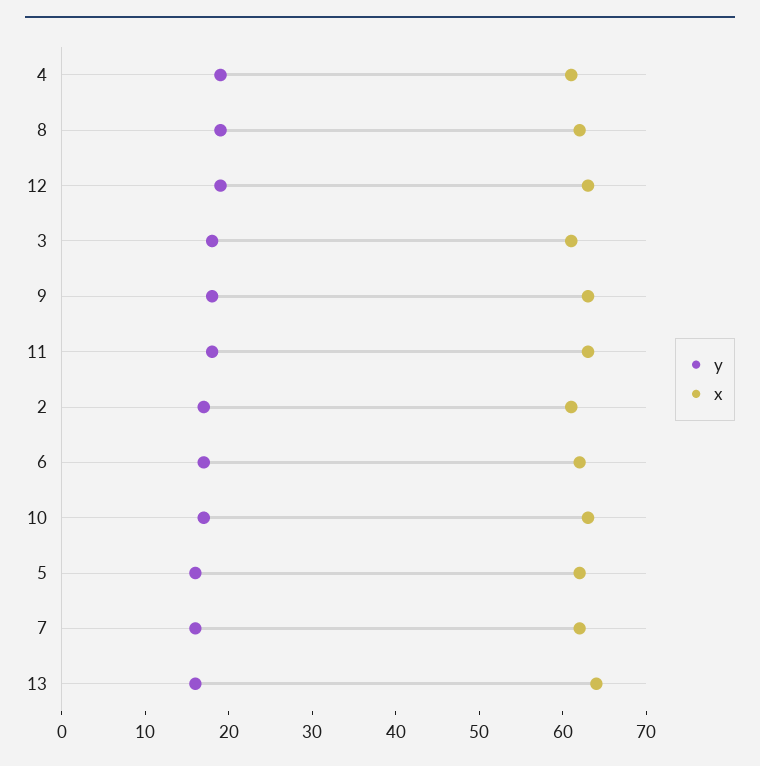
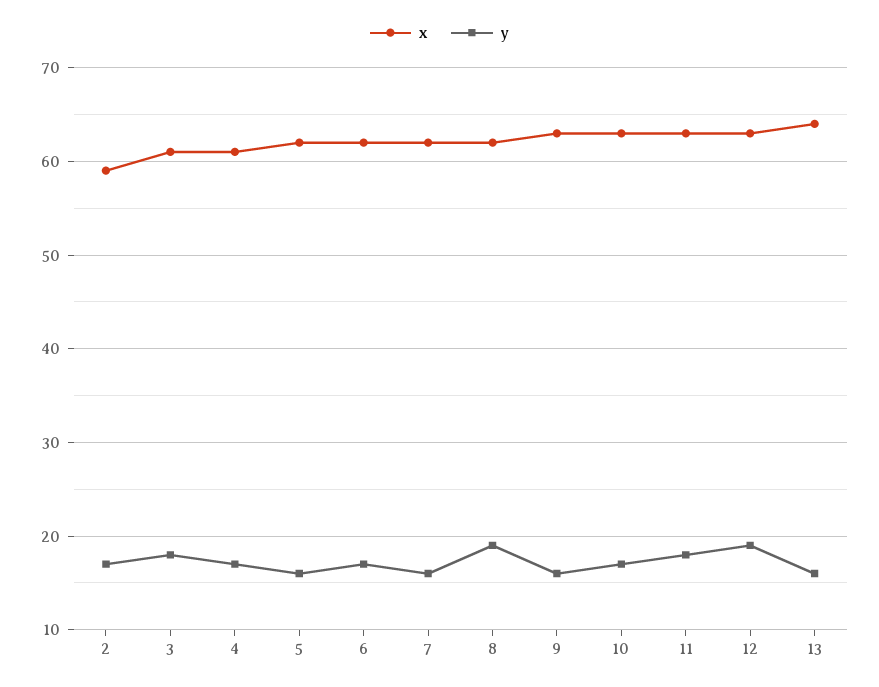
y, 4: 19 -> 17
y, 9: 18 -> 16
x, 2: 61 -> 59

